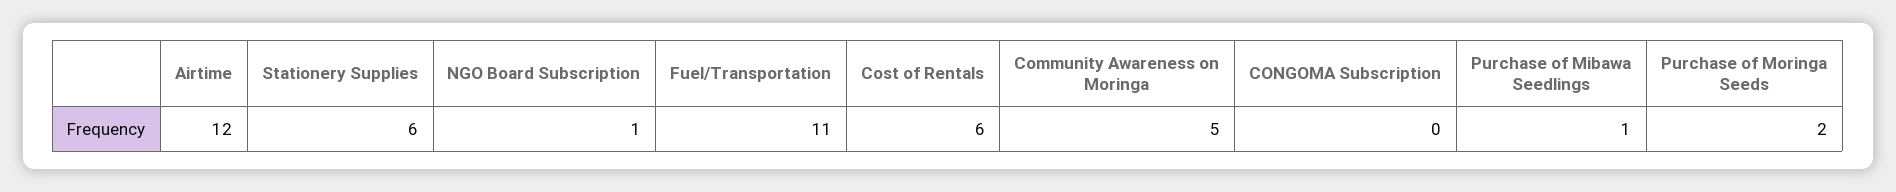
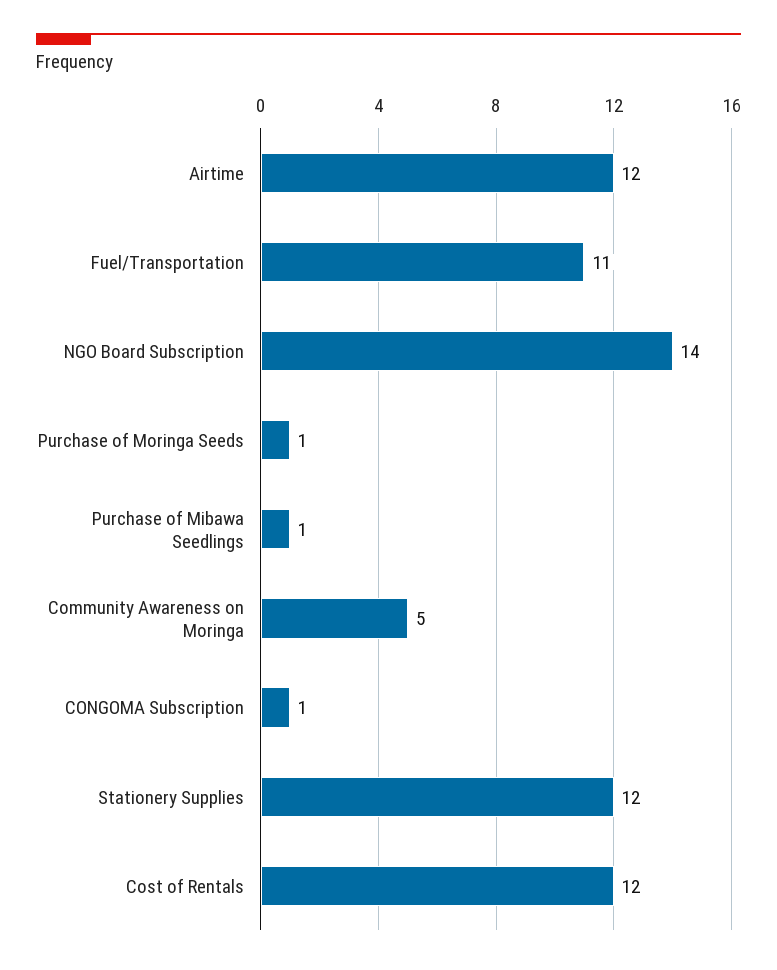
Stationery Supplies: 6 -> 12
NGO Board Subscription: 1 -> 14
Cost of Rentals: 6 -> 12
CONGOMA Subscription: 0 -> 1
Purchase of Moringa Seeds: 2 -> 1

